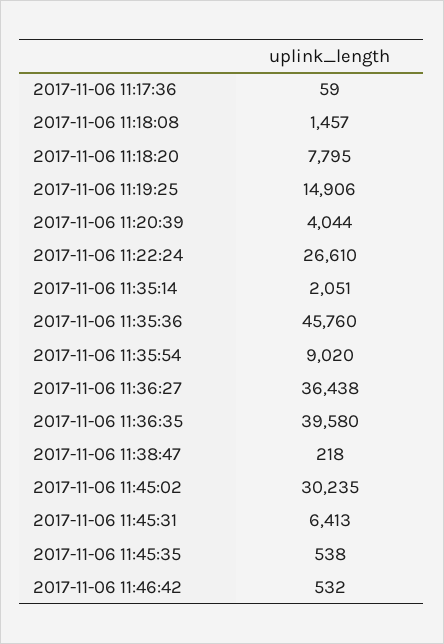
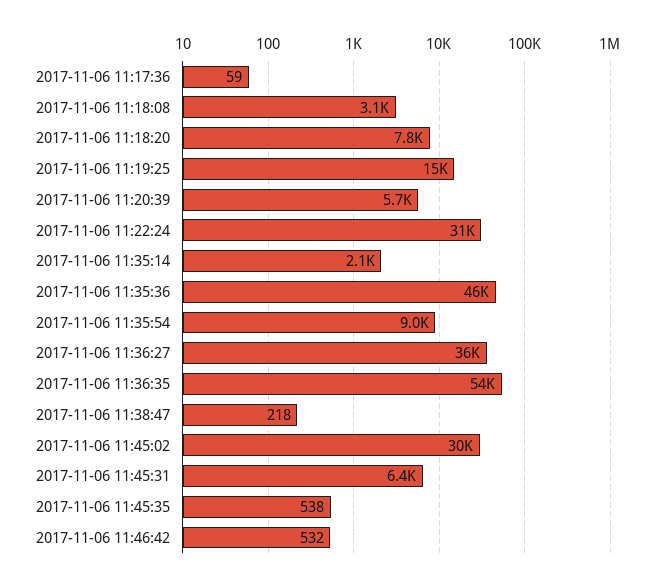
2017-11-06 11:18:08: 1457 -> 3100
2017-11-06 11:20:39: 4044 -> 5700
2017-11-06 11:22:24: 26610 -> 31000
2017-11-06 11:36:35: 39580 -> 54000

